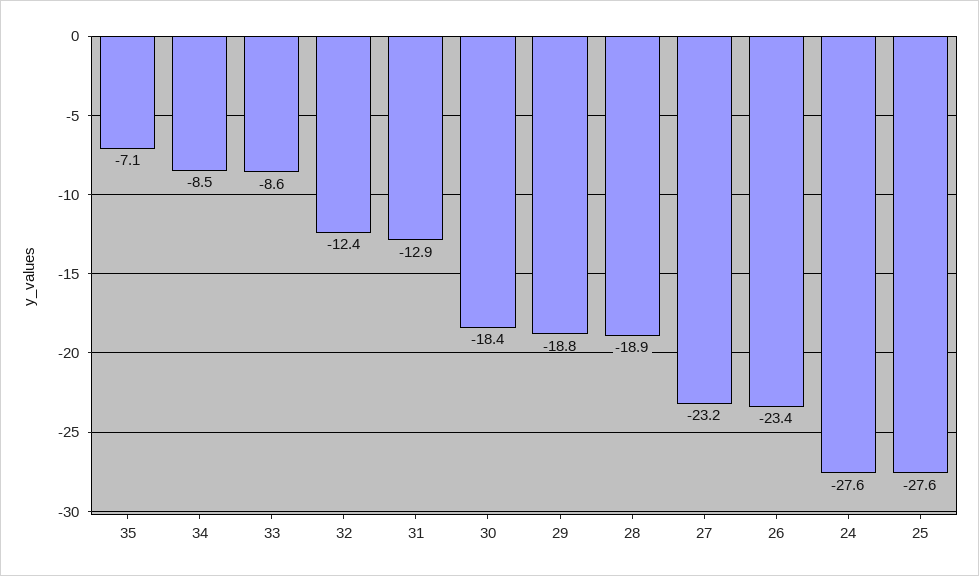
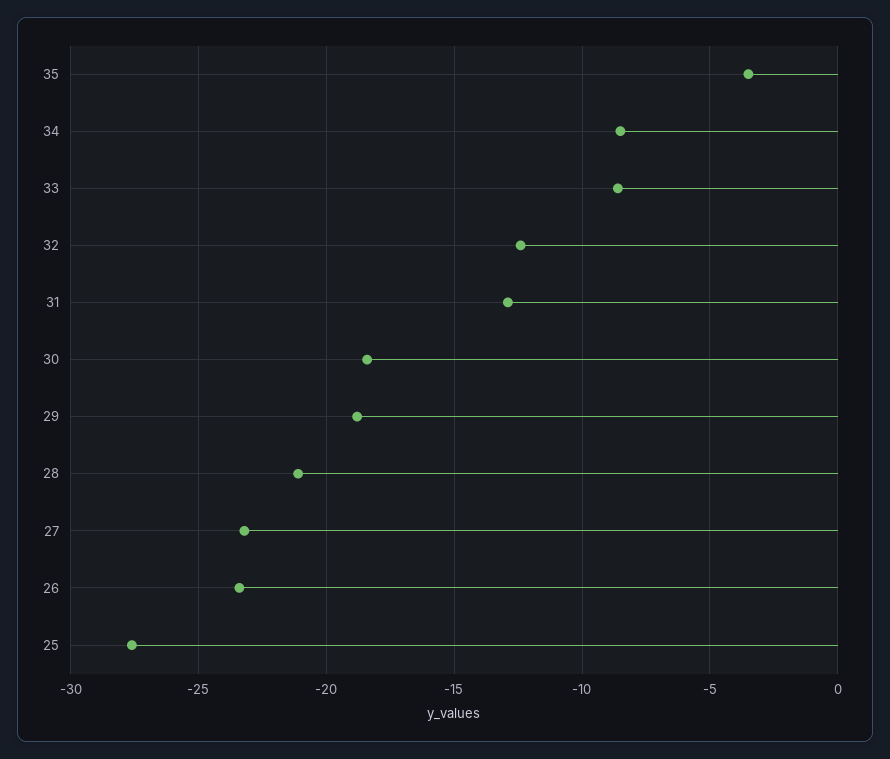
35: -7.1 -> -3.5
28: -18.9 -> -21
24: -27.6 -> none

